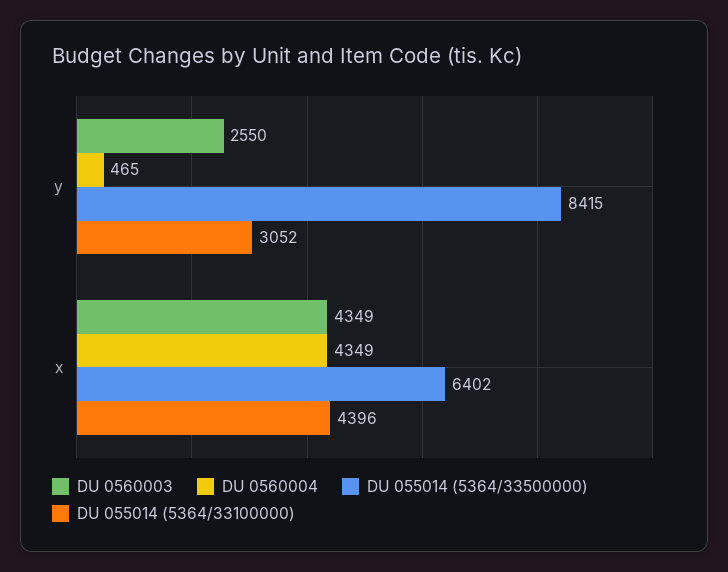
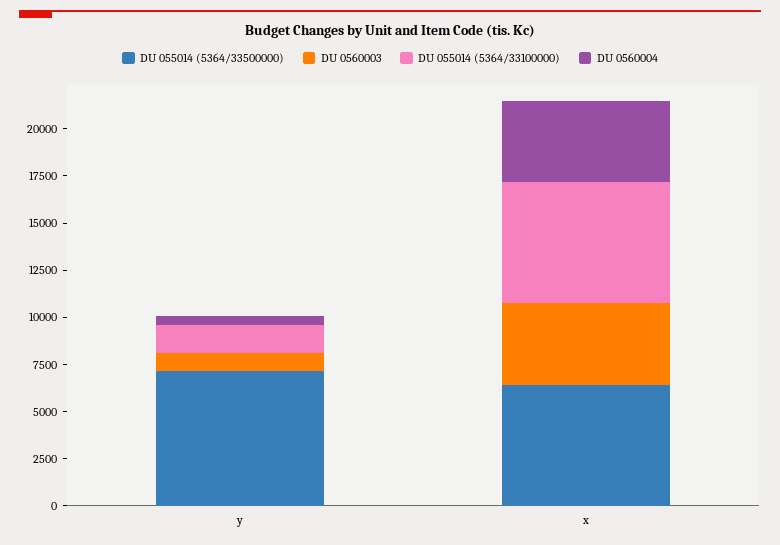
DU 0560003, y: 2550 -> 1000
DU 055014 (5364/33500000), y: 8415 -> 7000
DU 055014 (5364/33100000), y: 3052 -> 1500
DU 055014 (5364/33100000), x: 4396 -> 6500

